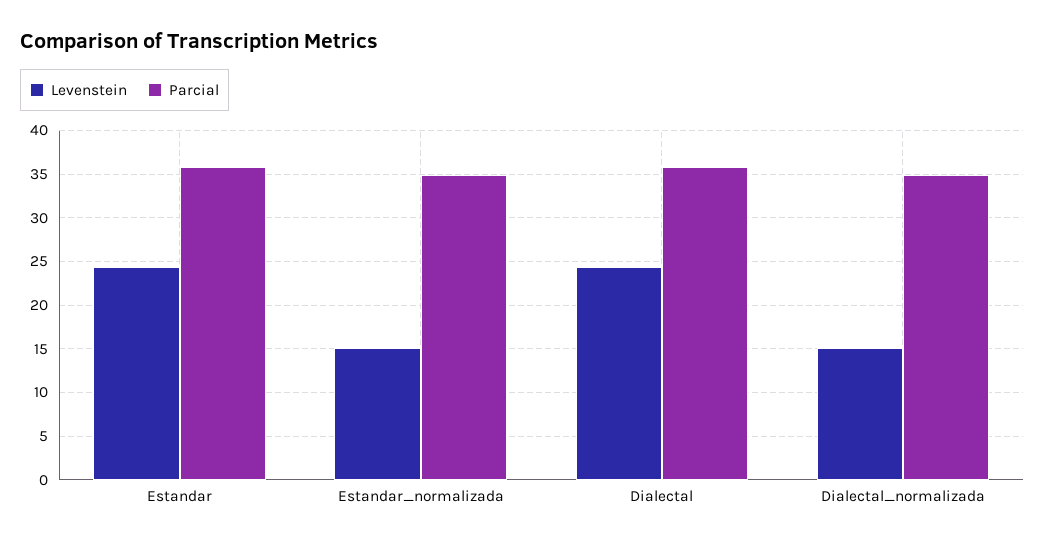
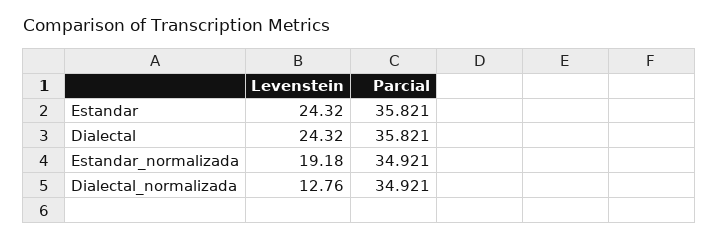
Levenstein, Estandar_normalizada: 15 -> 19.18
Levenstein, Dialectal_normalizada: 15 -> 12.76

